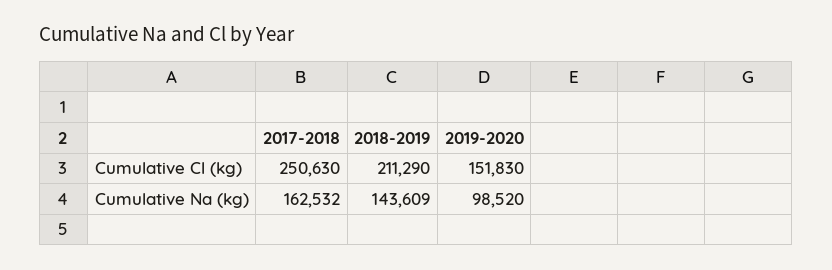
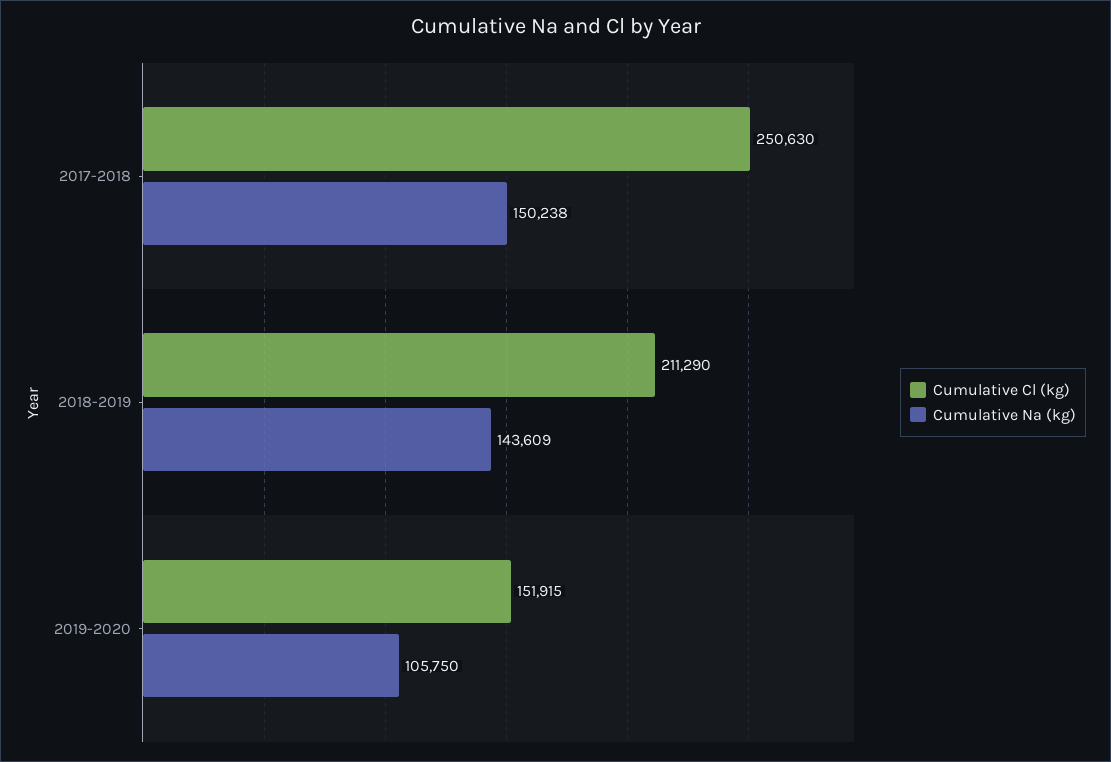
Cumulative Cl (kg), 2019-2020: 151830 -> 151915
Cumulative Na (kg), 2017-2018: 162532 -> 150238
Cumulative Na (kg), 2019-2020: 98520 -> 105750

